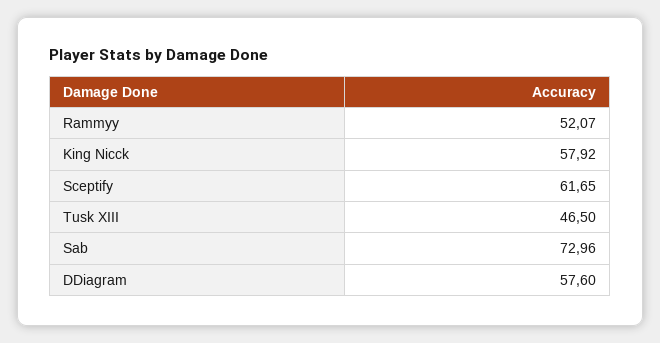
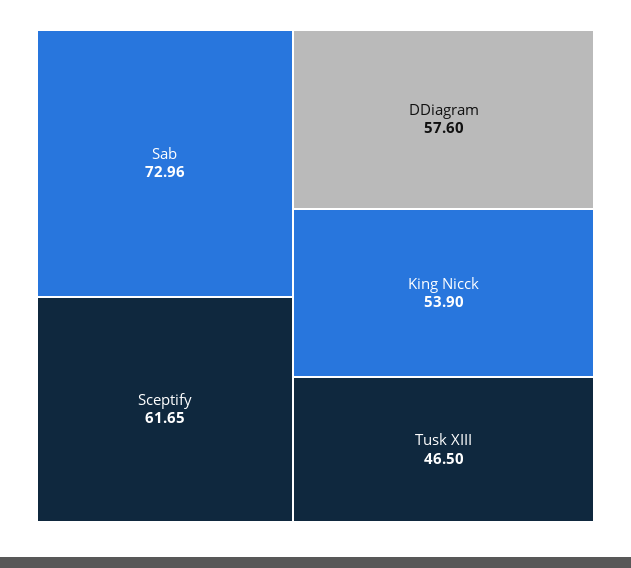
Rammyy: 52.07 -> none
King Nicck: 57.92 -> 53.9

